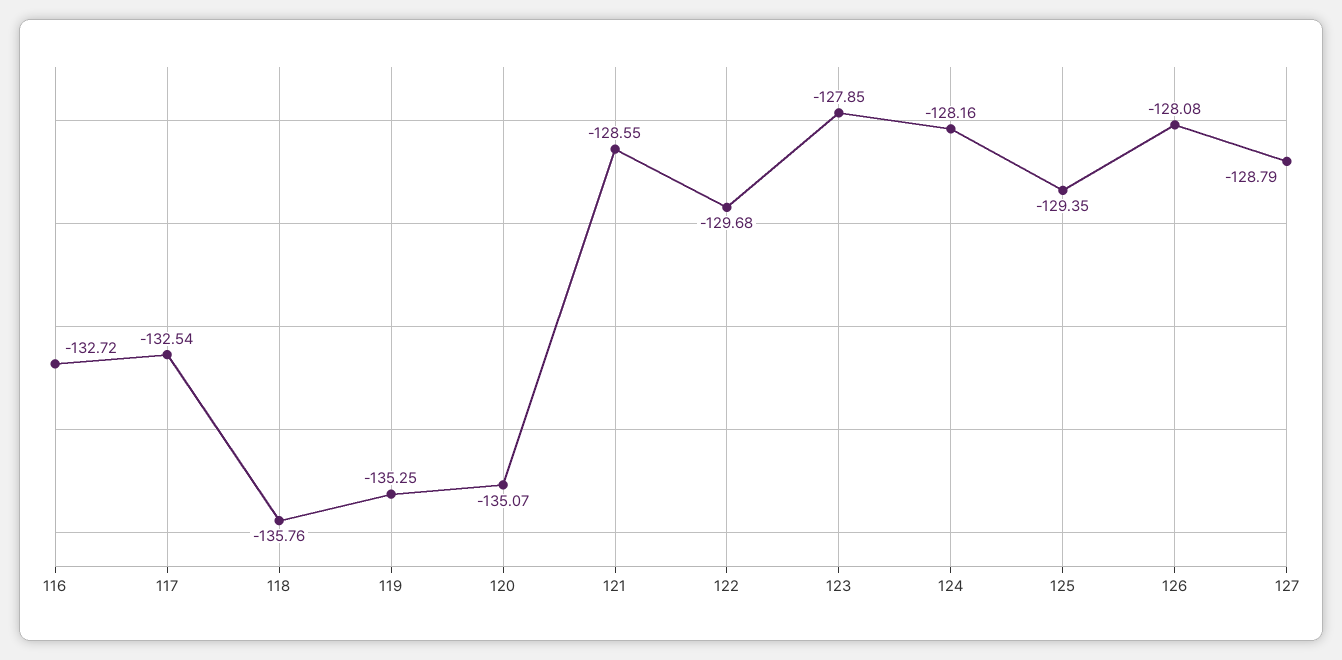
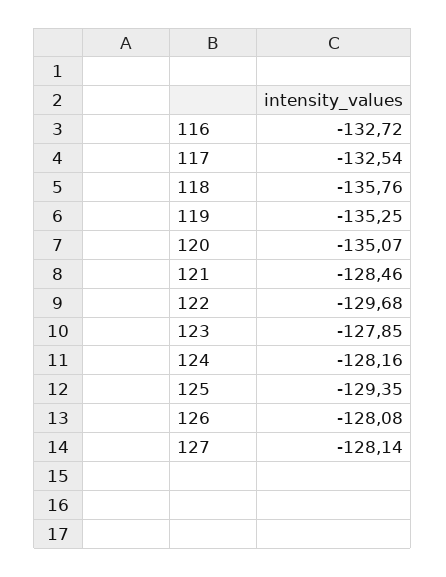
121: -128.55 -> -128.46
127: -128.79 -> -128.14

